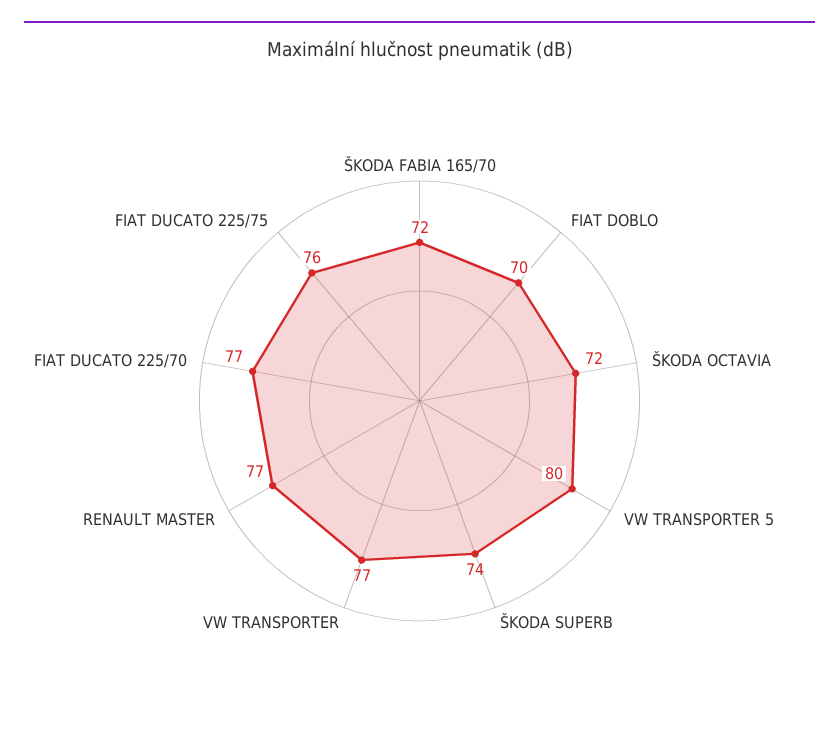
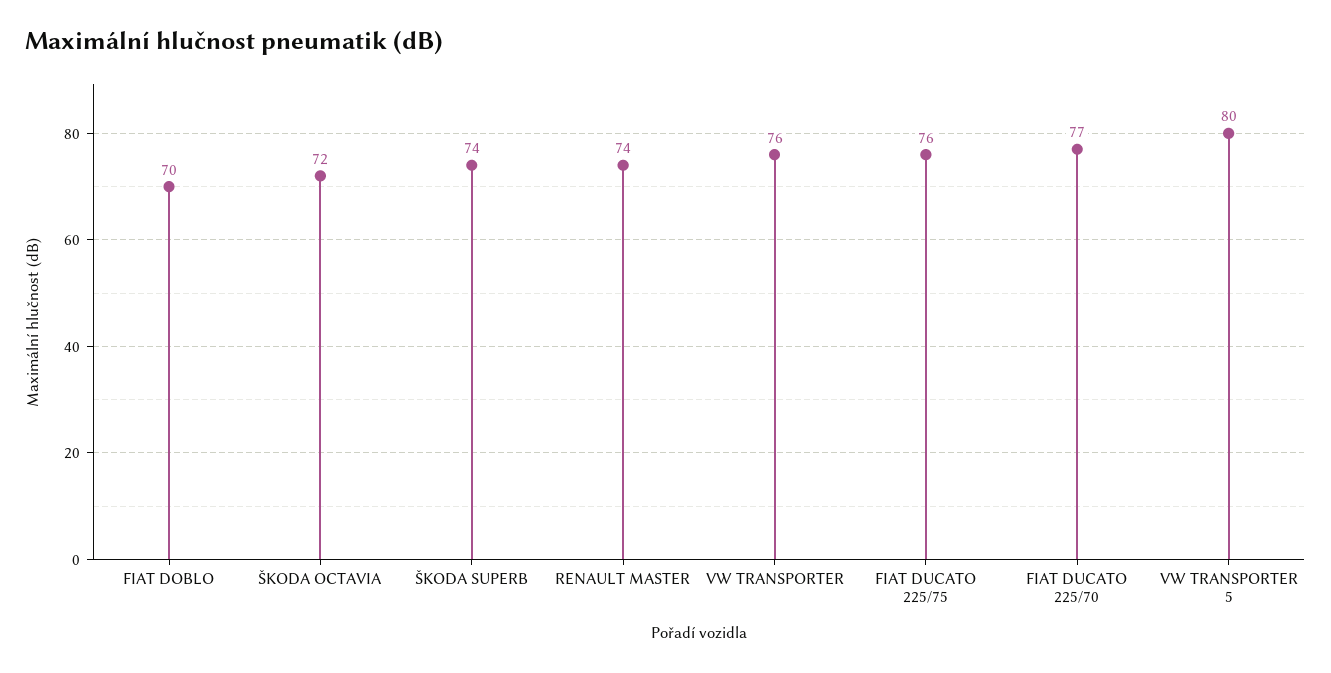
ŠKODA FABIA 165/70: 72 -> none
VW TRANSPORTER: 77 -> 76
RENAULT MASTER: 77 -> 74

